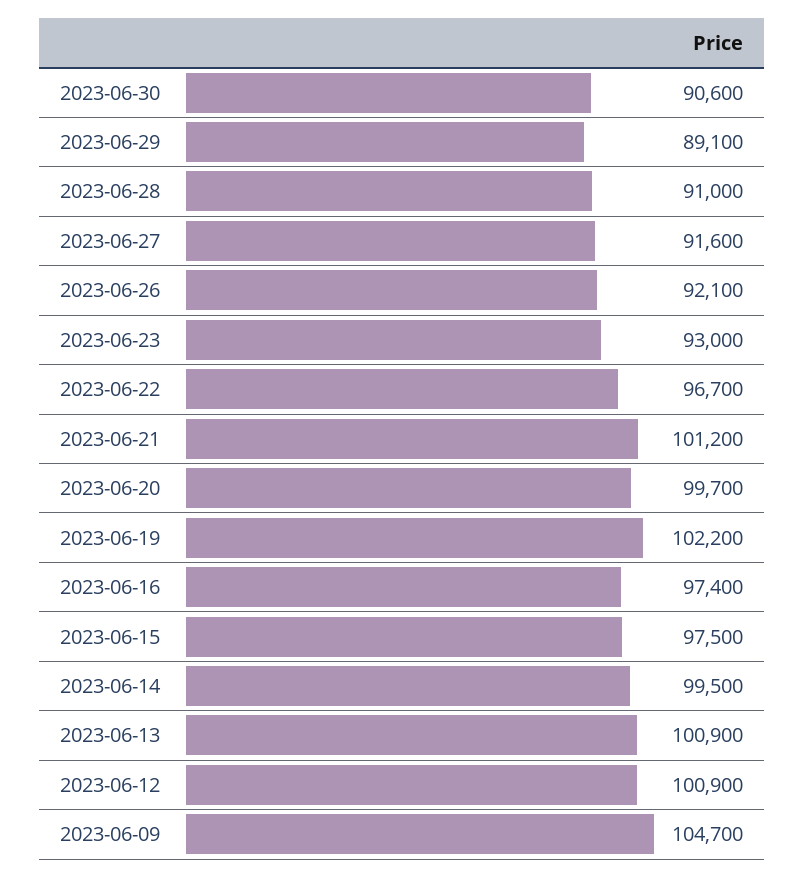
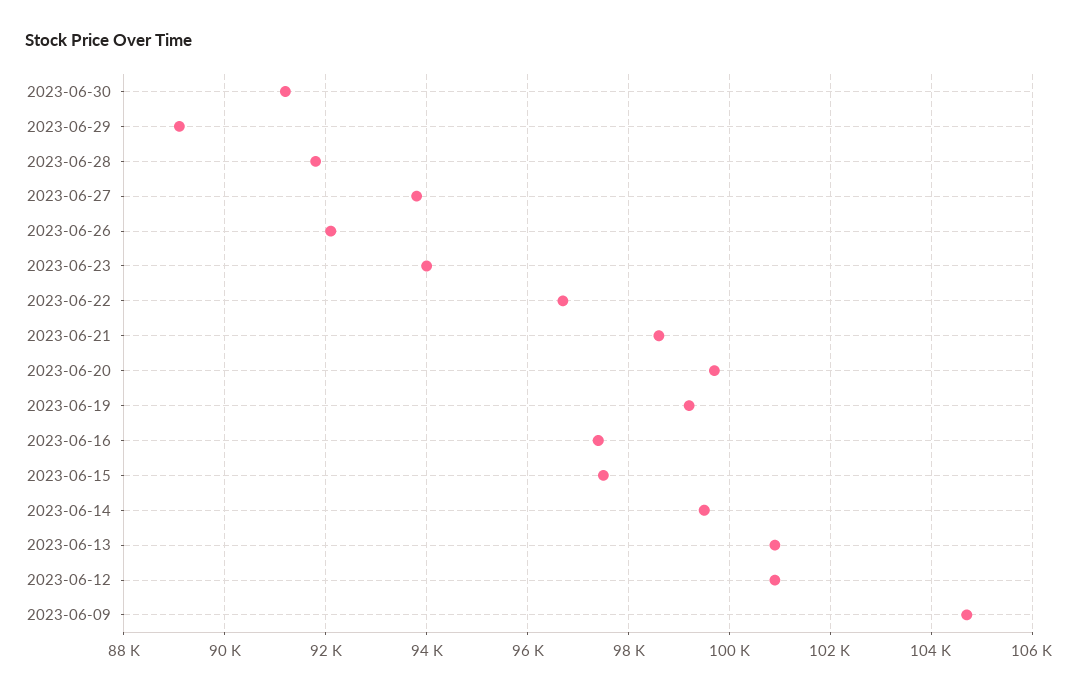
2023-06-30: 90600 -> 91200
2023-06-28: 91000 -> 91800
2023-06-27: 91600 -> 93800
2023-06-23: 93000 -> 94000
2023-06-21: 101200 -> 98600
2023-06-19: 102200 -> 99200

